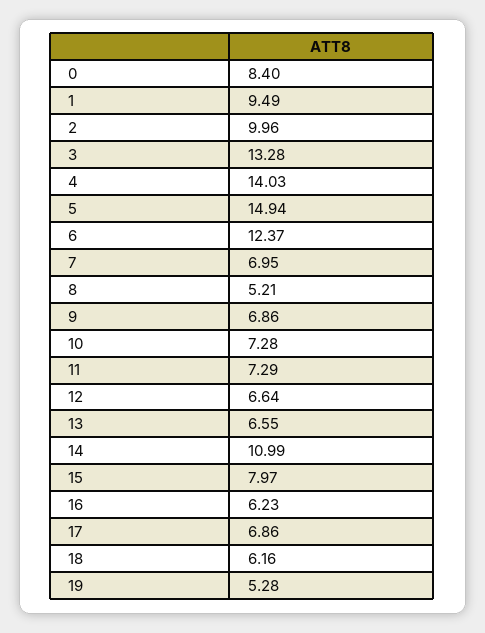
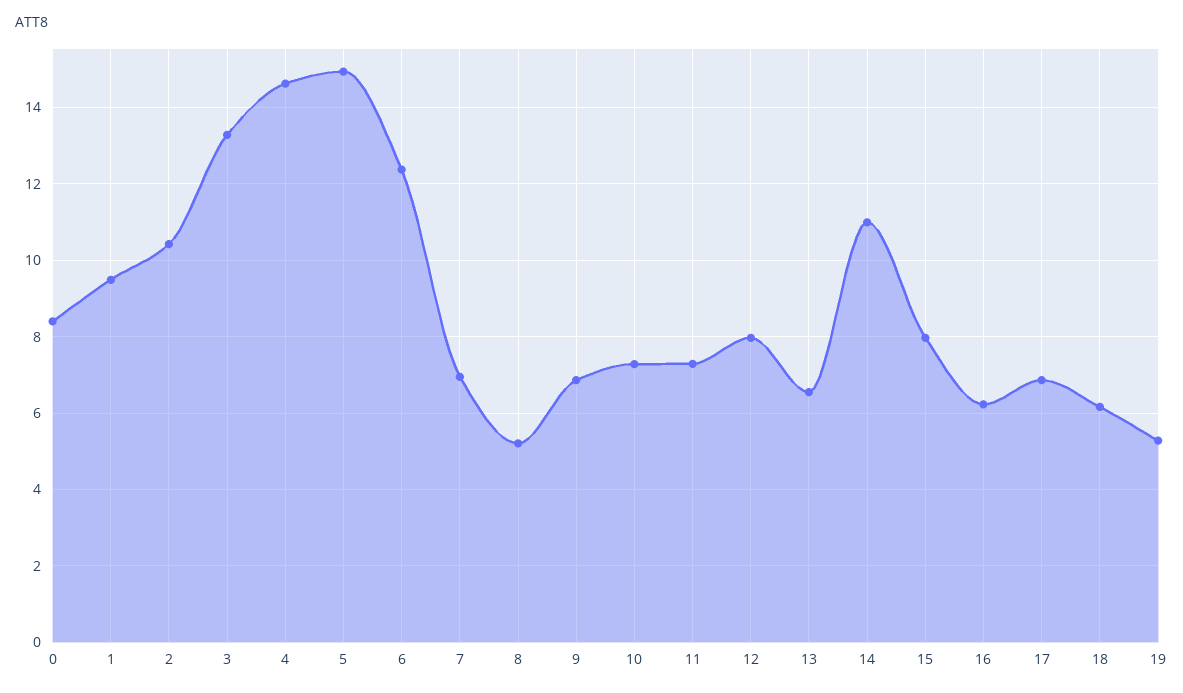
2: 9.96 -> 10.4
4: 14.03 -> 14.6
12: 6.64 -> 8

